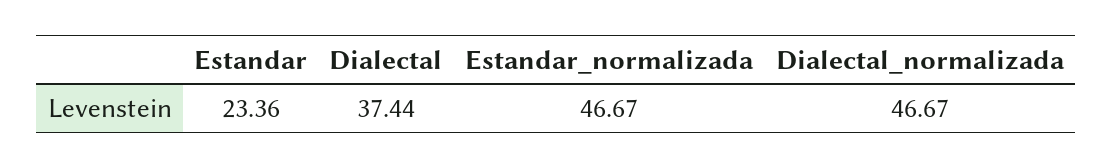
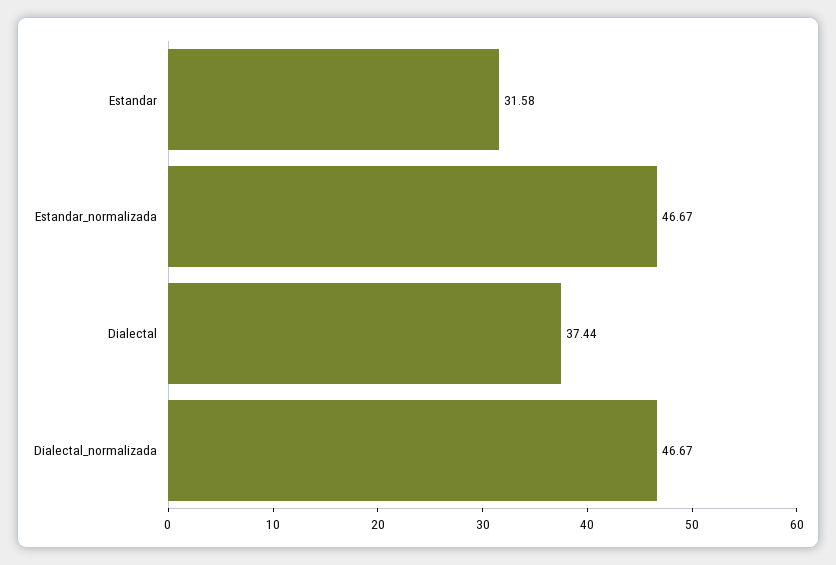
Estandar: 23.36 -> 31.58

